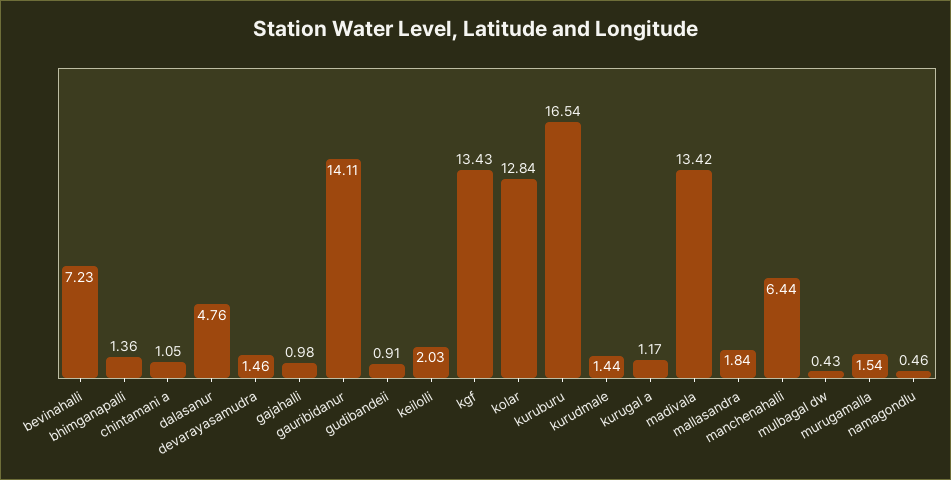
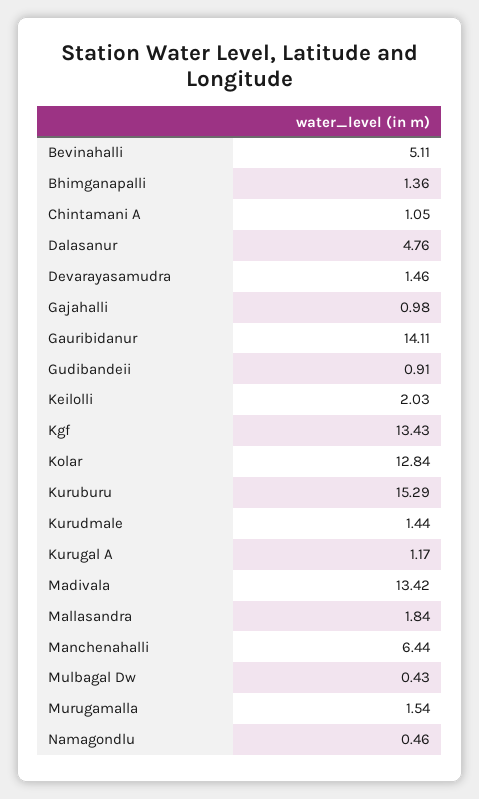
bevinahalli: 7.23 -> 5.11
kuruburu: 16.54 -> 15.29

